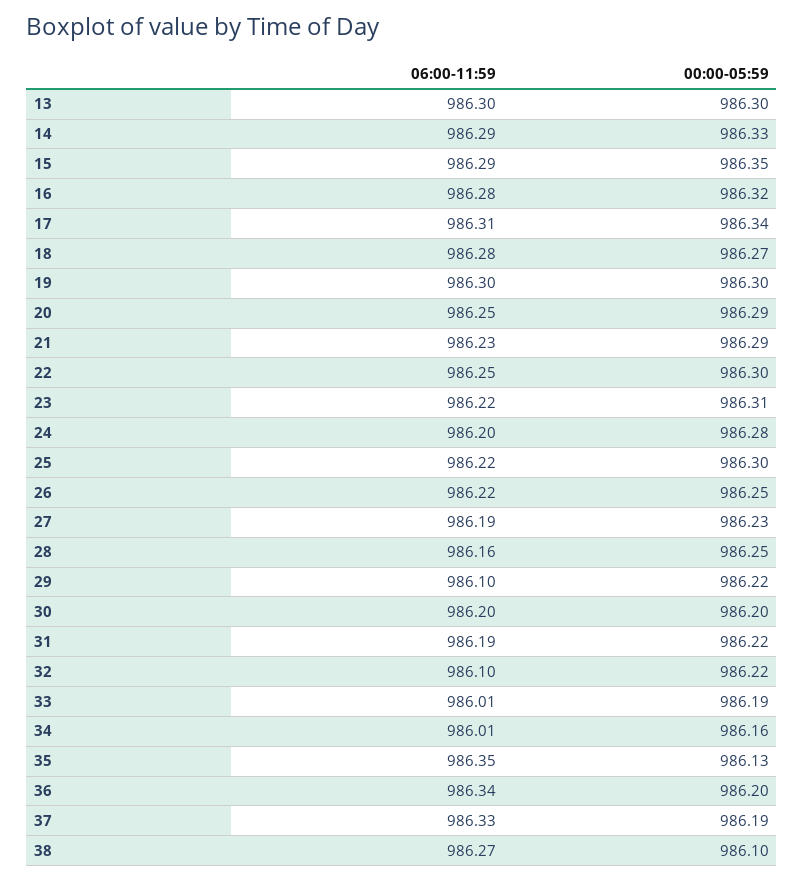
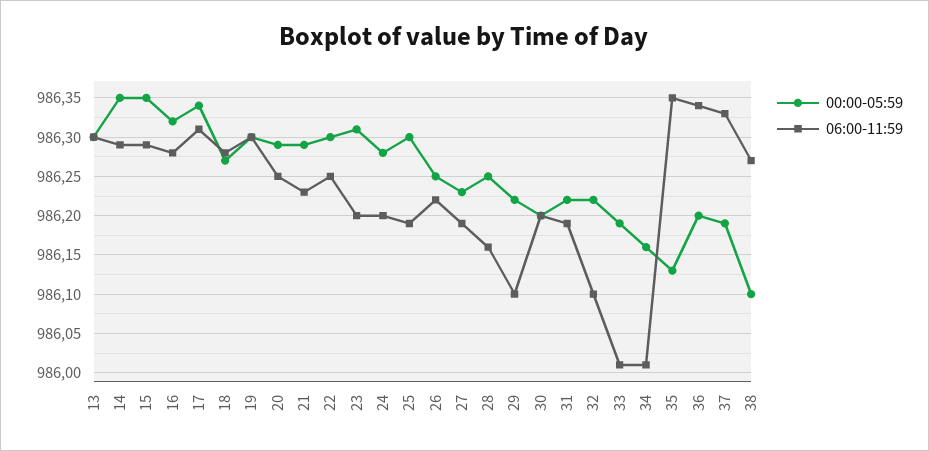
00:00-05:59, 14: 986.33 -> 986.35
06:00-11:59, 23: 986.22 -> 986.2
06:00-11:59, 25: 986.22 -> 986.19

